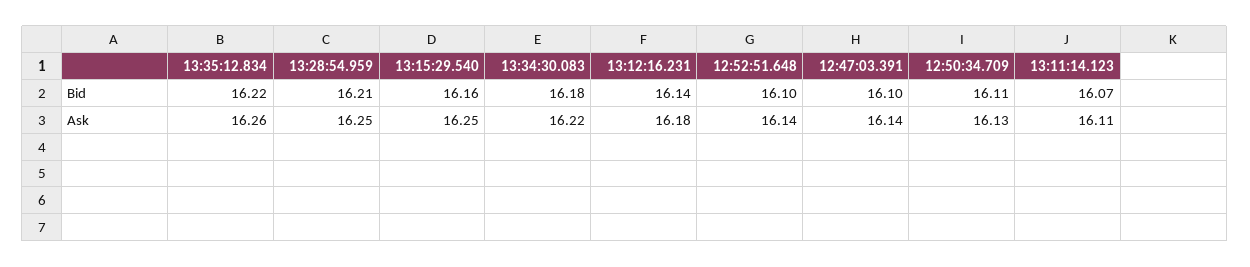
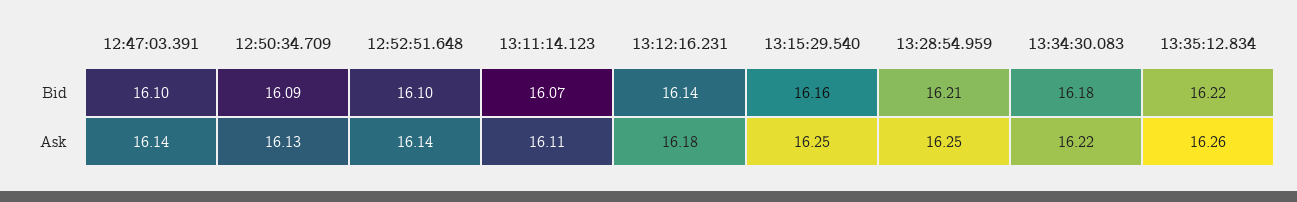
12:50:34.709, Bid: 16.11 -> 16.09

